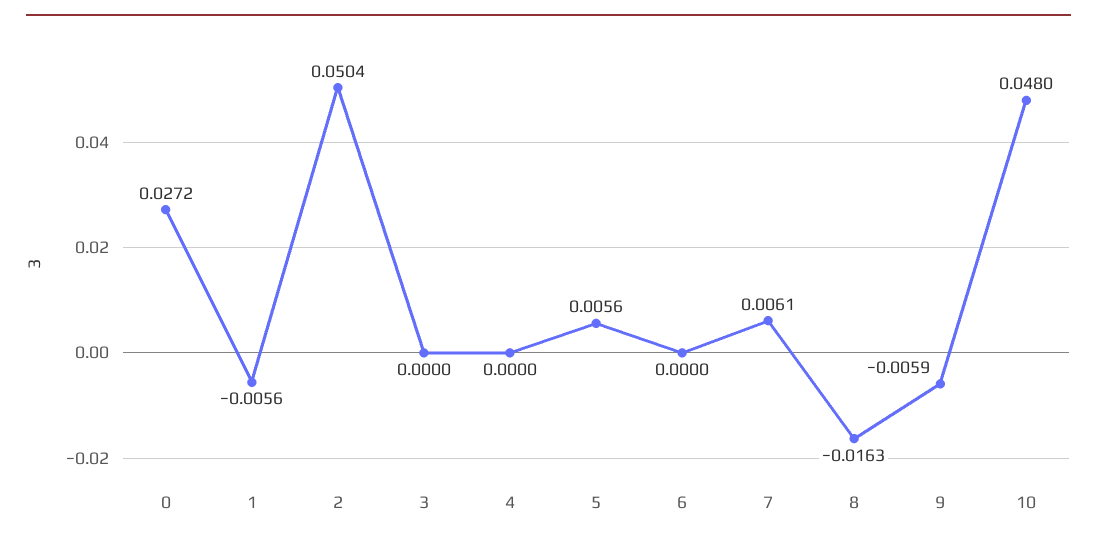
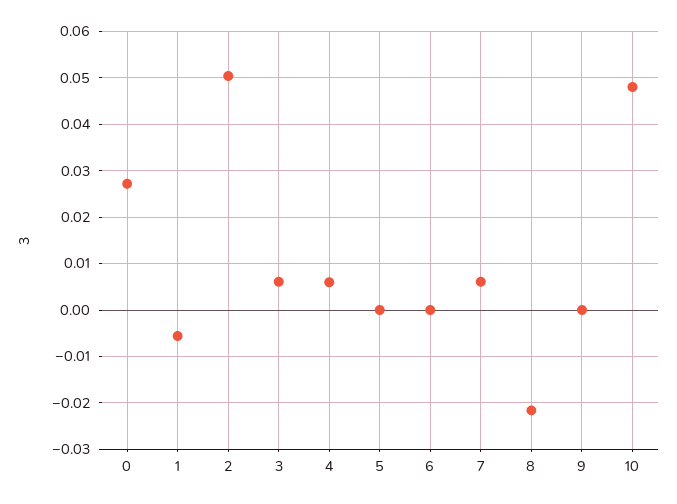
3: 0 -> 0.006
4: 0 -> 0.006
5: 0.0056 -> 0
8: -0.0163 -> -0.022
9: -0.0059 -> 0

